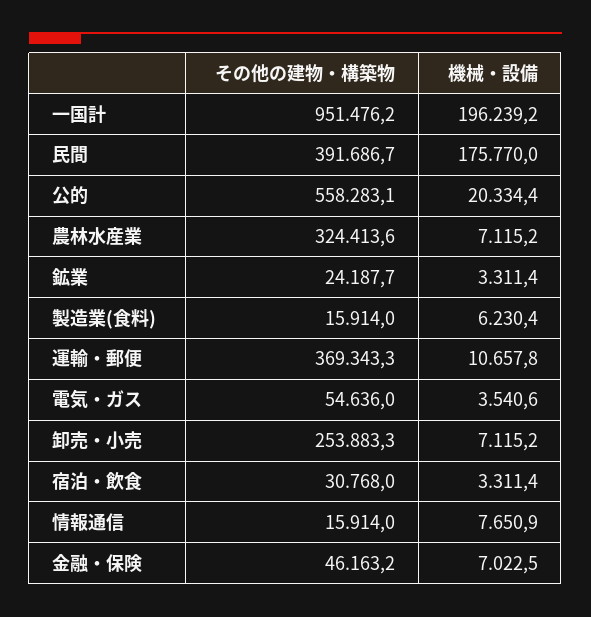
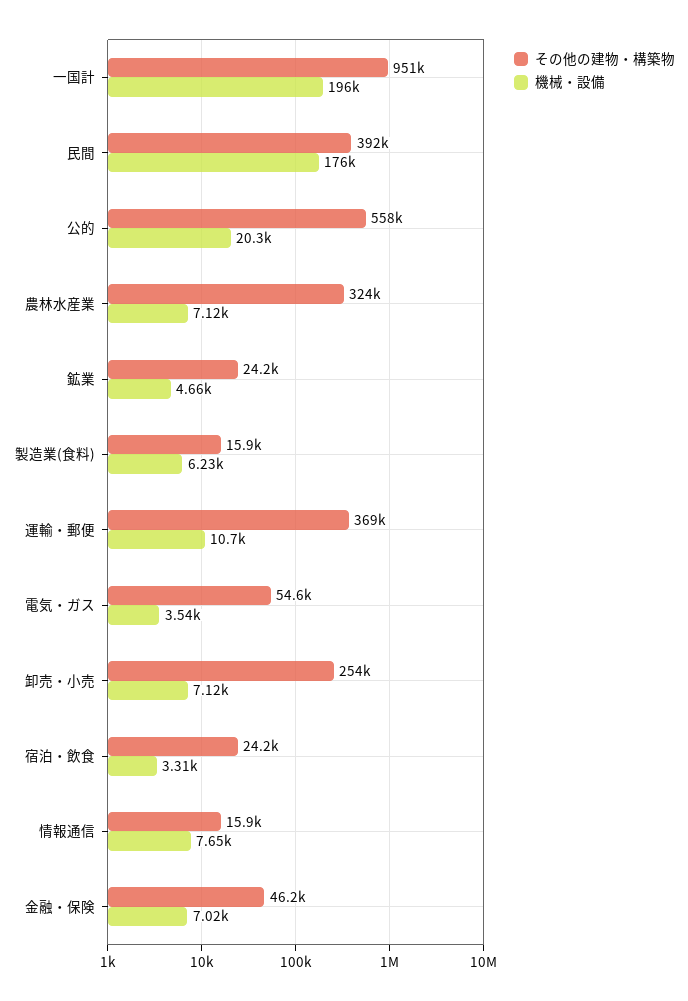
機械・設備, 鉱業: 3311.4 -> 4660
その他の建物・構築物, 宿泊・飲食: 30768 -> 24200

